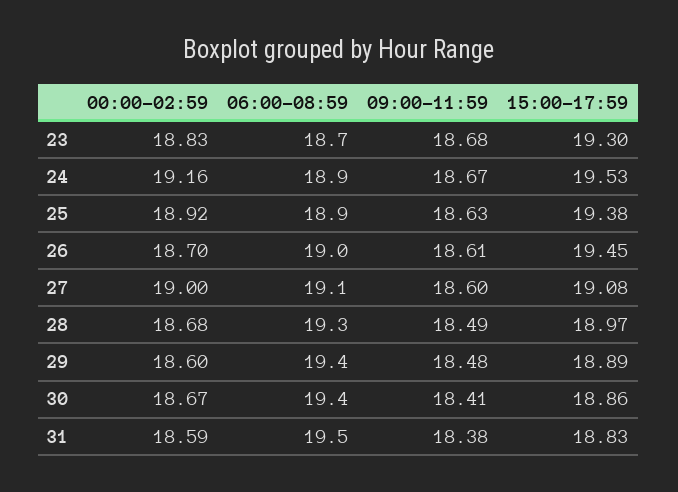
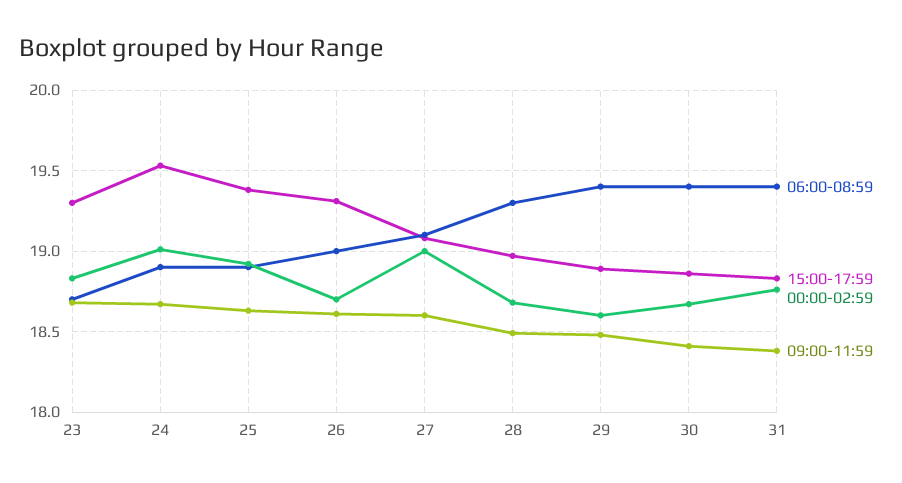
00:00-02:59, 24: 19.16 -> 19
15:00-17:59, 26: 19.45 -> 19.3
00:00-02:59, 31: 18.59 -> 18.75
06:00-08:59, 31: 19.5 -> 19.4

